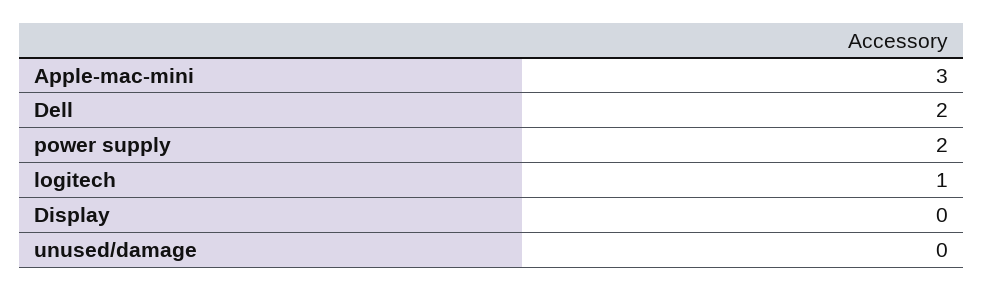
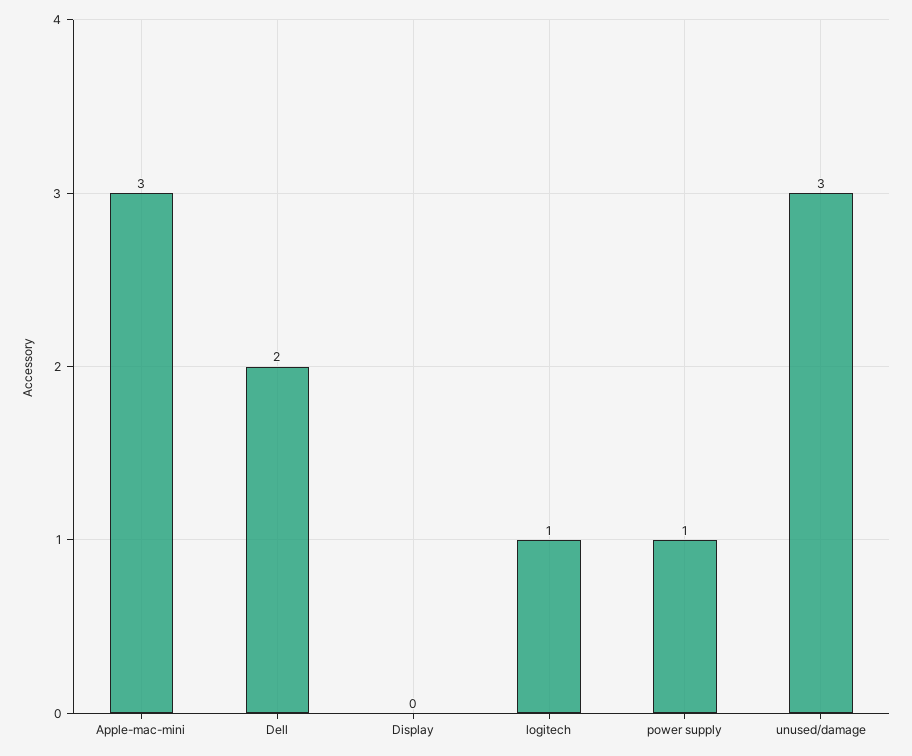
power supply: 2 -> 1
unused/damage: 0 -> 3

